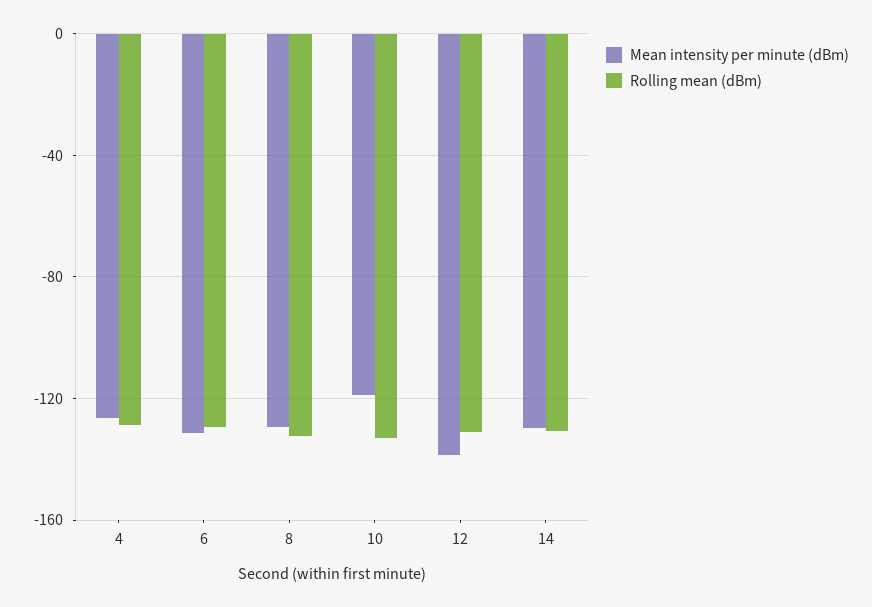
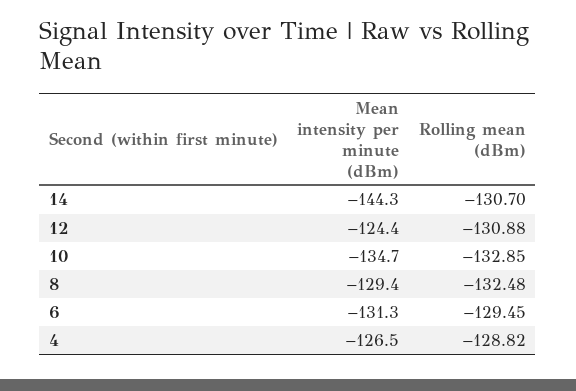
Mean intensity per minute (dBm), 10: -120 -> -134.7
Mean intensity per minute (dBm), 12: -140 -> -124.4
Mean intensity per minute (dBm), 14: -130 -> -144.3

